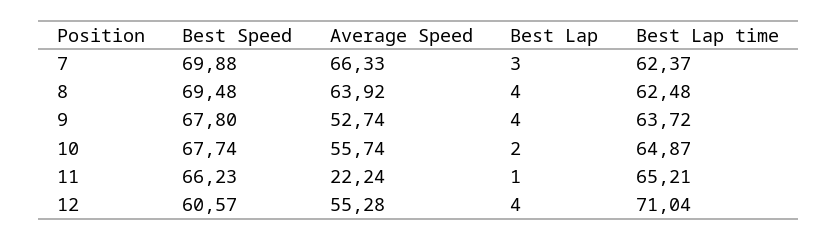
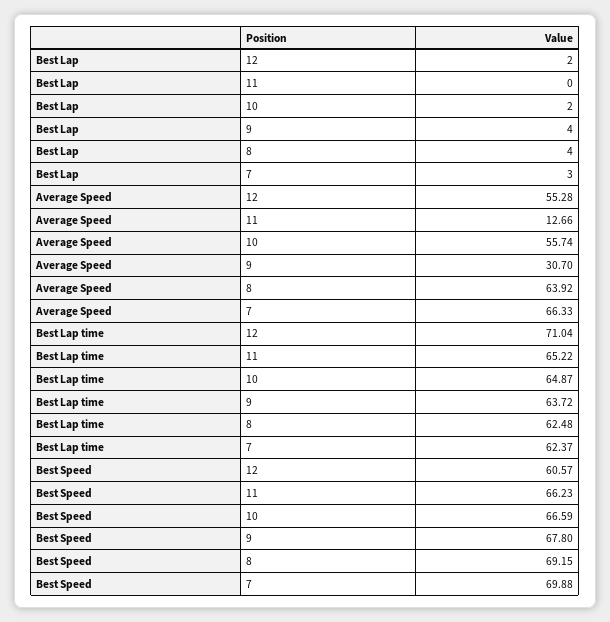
Best Speed, 8: 69.48 -> 69.15
Average Speed, 9: 52.74 -> 30.7
Best Speed, 10: 67.74 -> 66.59
Average Speed, 11: 22.24 -> 12.66
Best Lap, 11: 1 -> 0
Best Lap time, 11: 65.21 -> 65.22
Best Lap, 12: 4 -> 2

